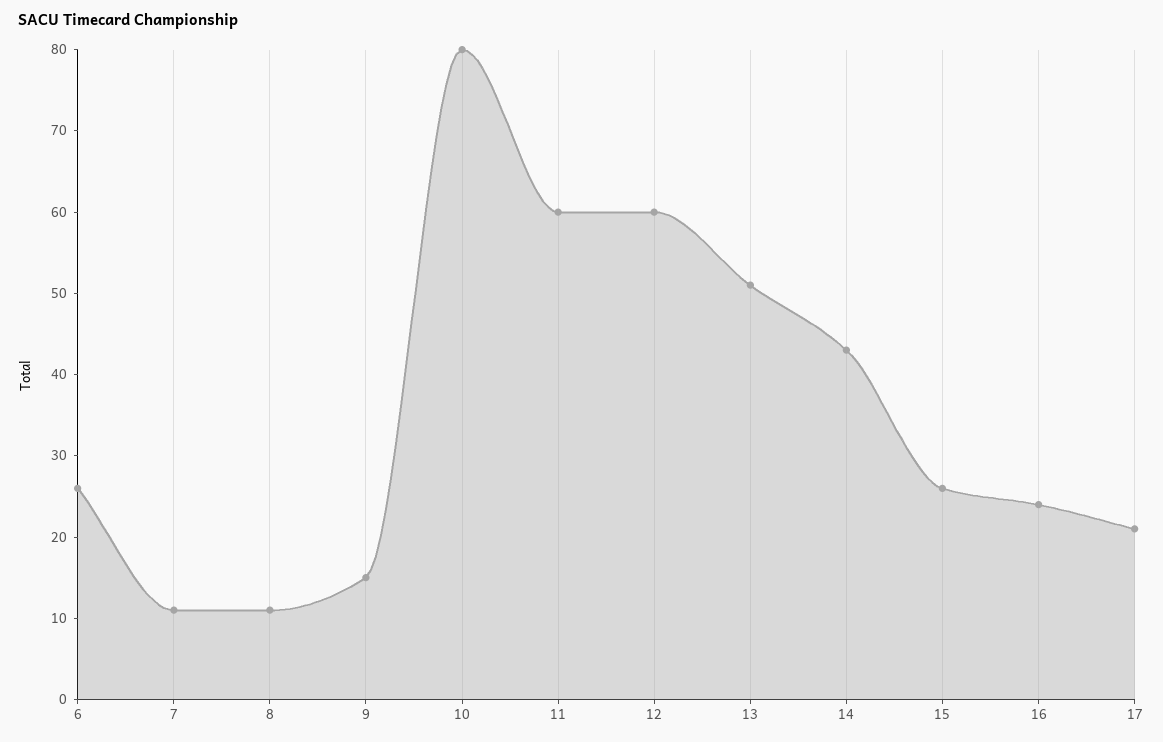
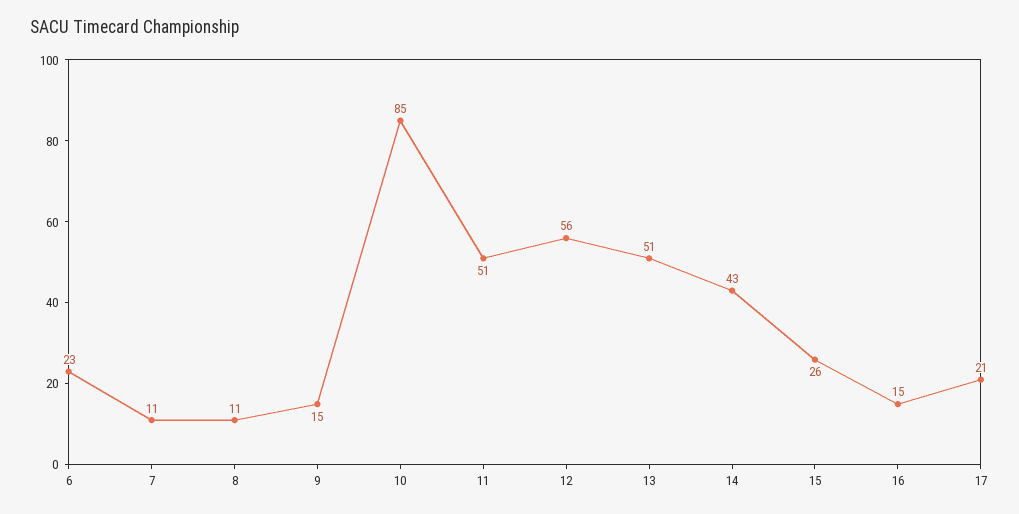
6: 26 -> 23
10: 80 -> 85
11: 60 -> 51
12: 60 -> 56
16: 24 -> 15

